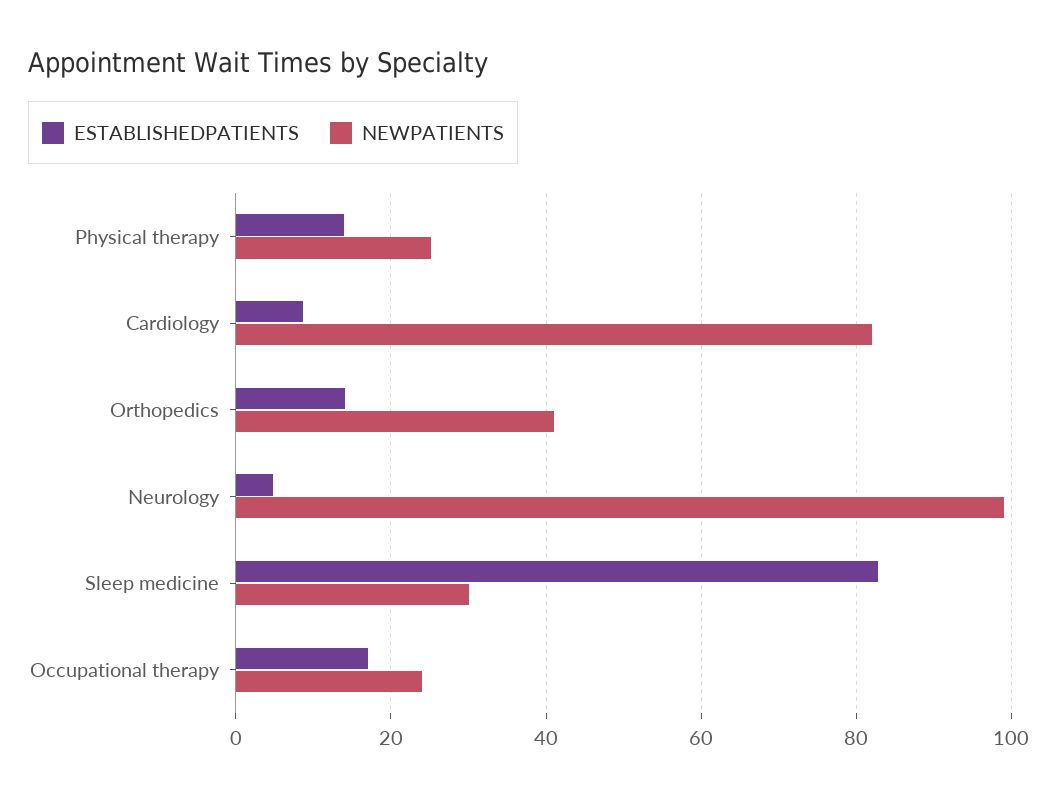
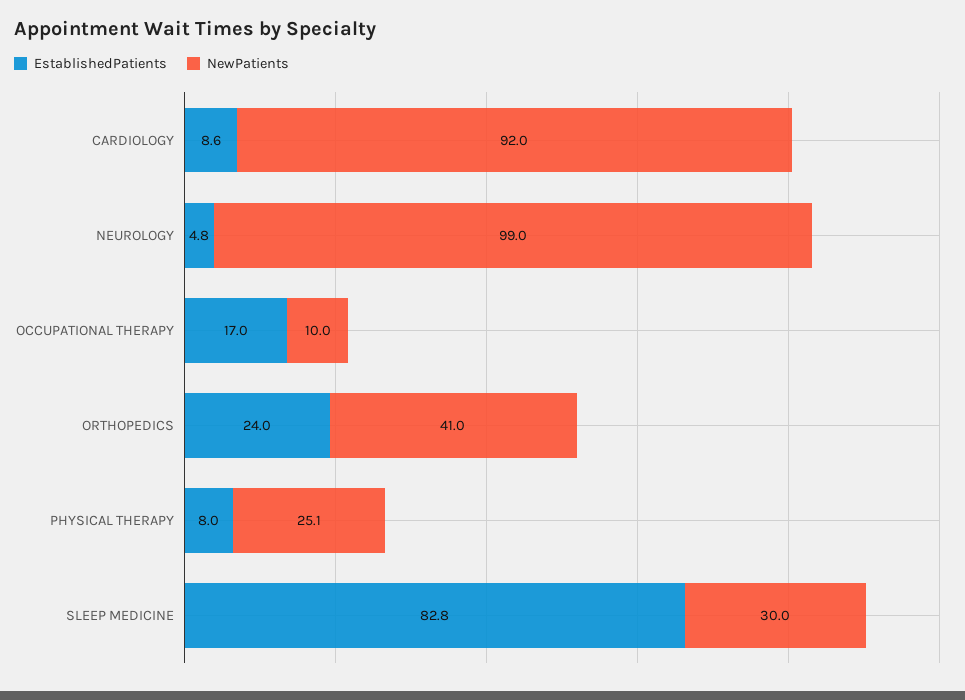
ESTABLISHEDPATIENTS, Physical therapy: 14 -> 8
NEWPATIENTS, Cardiology: 82 -> 92
ESTABLISHEDPATIENTS, Orthopedics: 14 -> 24
NEWPATIENTS, Occupational therapy: 24 -> 10

